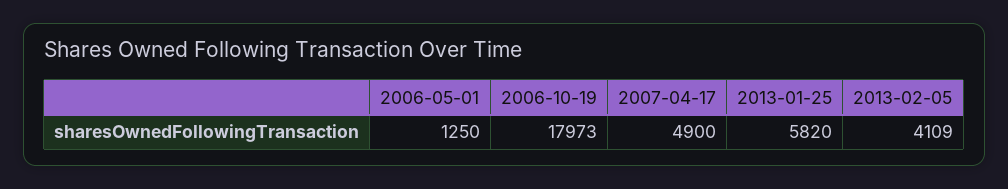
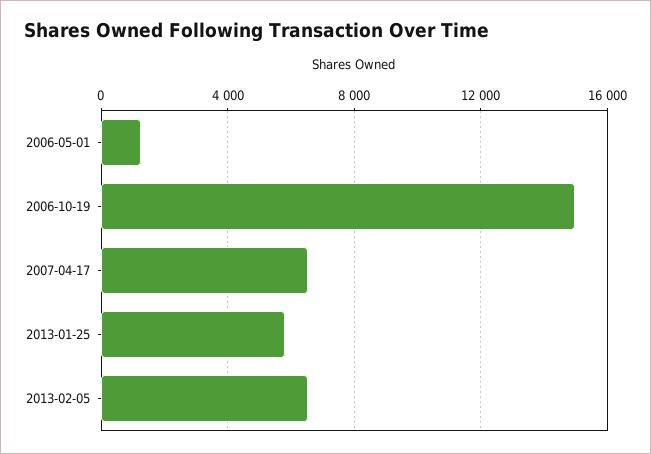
2006-10-19: 17973 -> 15000
2007-04-17: 4900 -> 6500
2013-02-05: 4109 -> 6500

